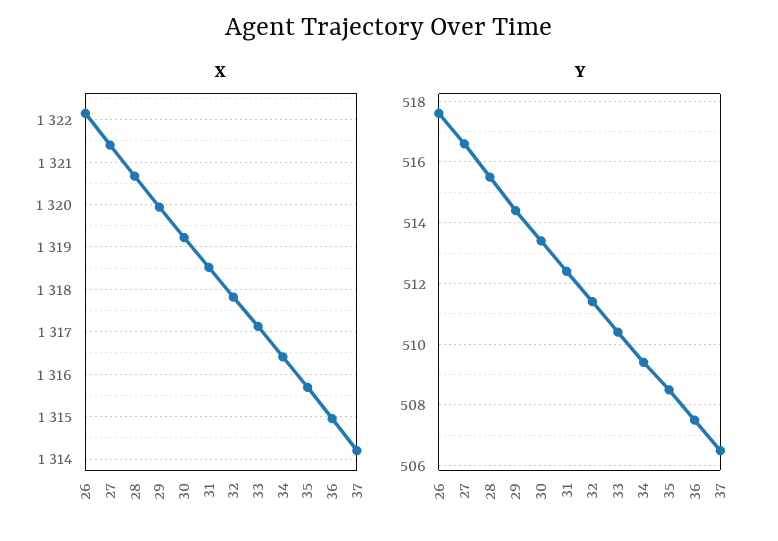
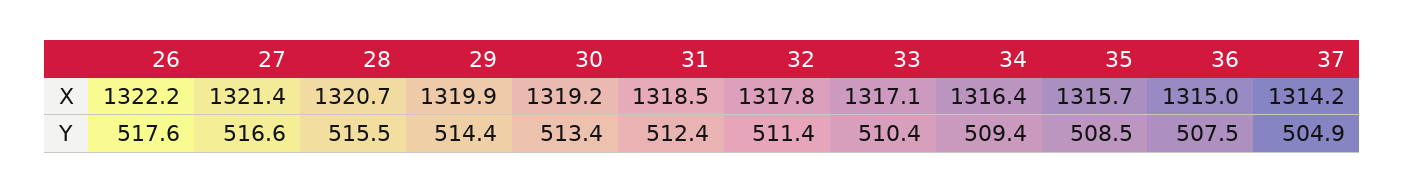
Y, 37: 506.5 -> 504.9

